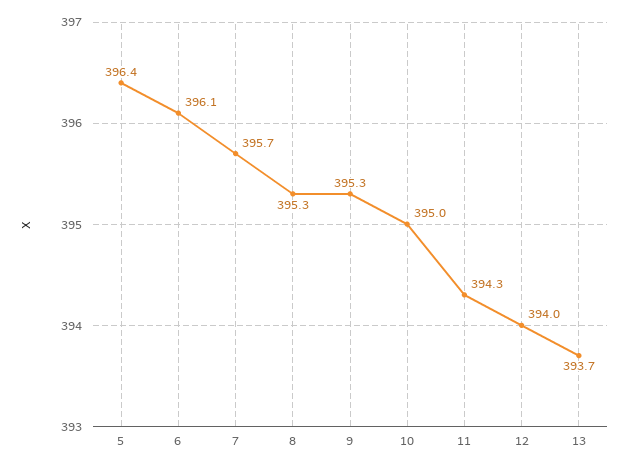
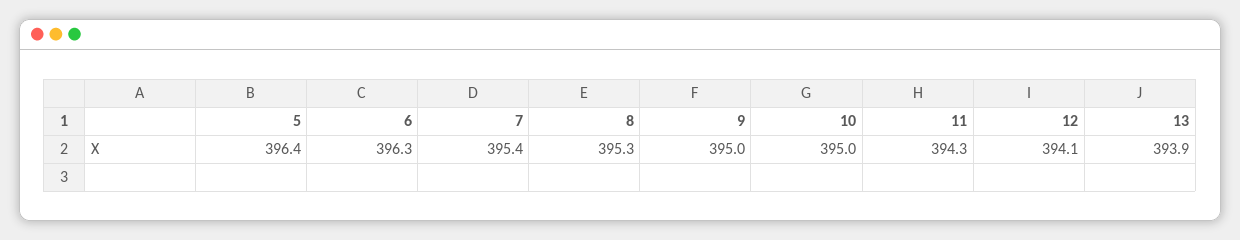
6: 396.1 -> 396.3
7: 395.7 -> 395.4
9: 395.3 -> 395
12: 394 -> 394.1
13: 393.7 -> 393.9

